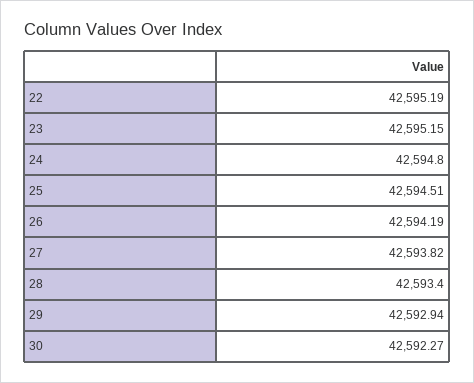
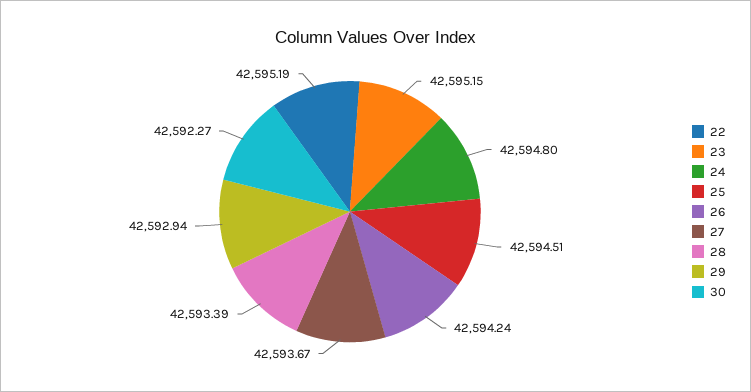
26: 42594.19 -> 42594.24
27: 42593.82 -> 42593.67
28: 42593.4 -> 42593.39

